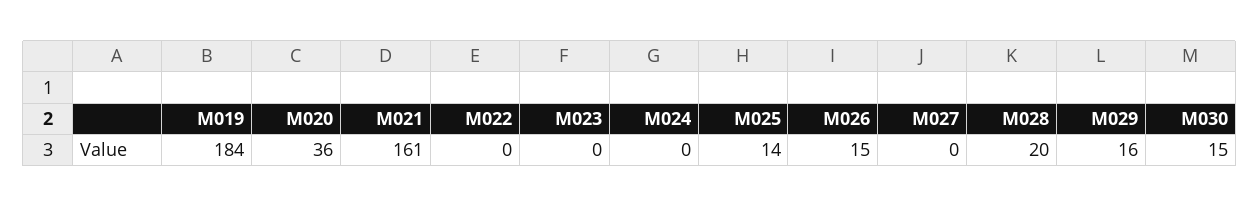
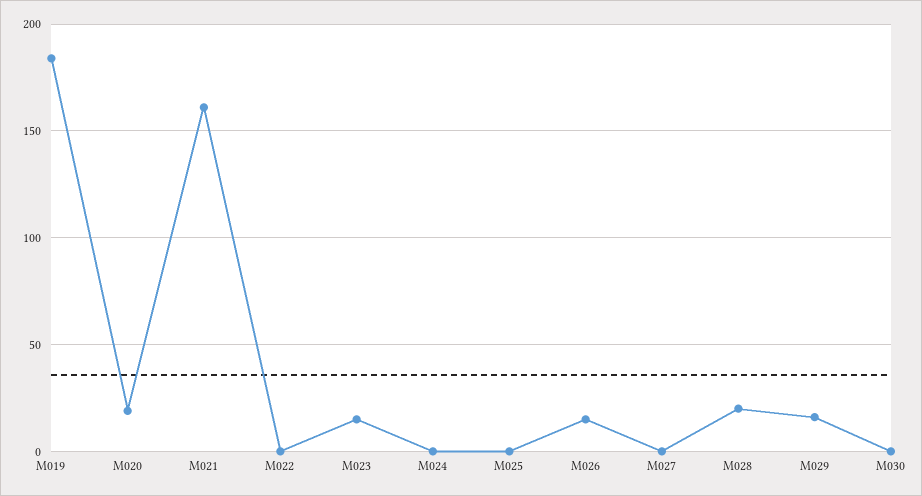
M020: 36 -> 20
M023: 0 -> 15
M025: 14 -> 0
M030: 15 -> 0

